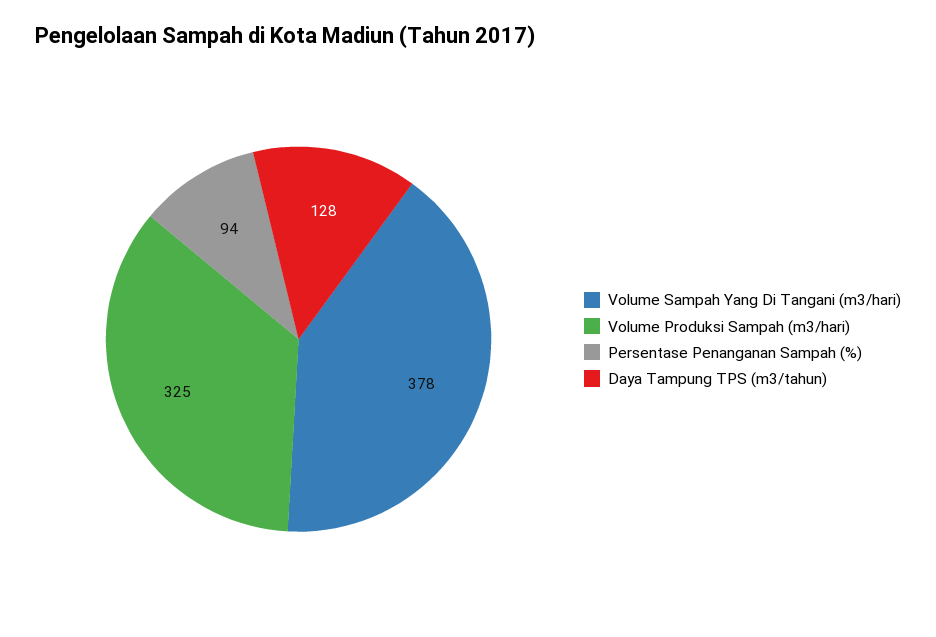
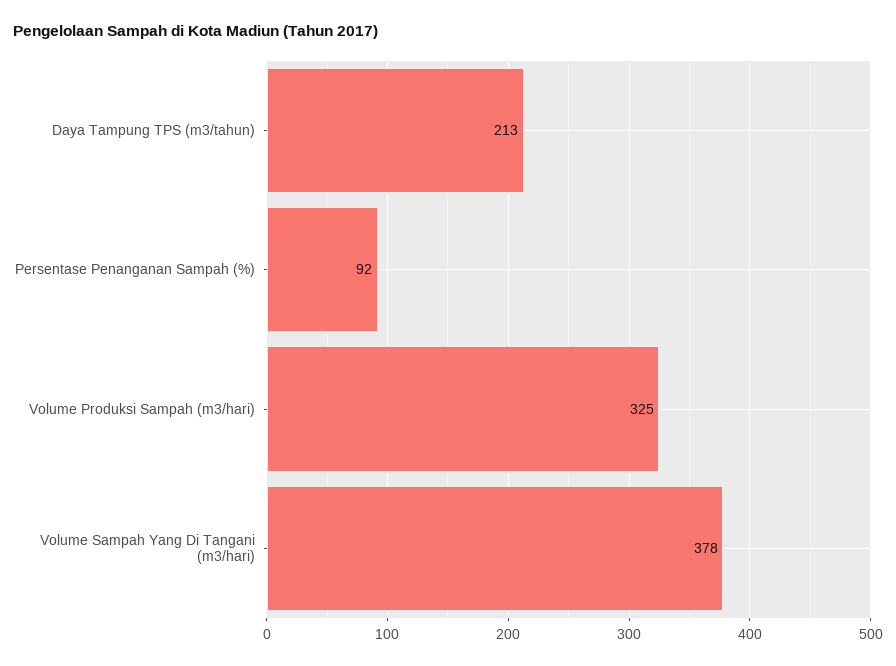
Persentase Penanganan Sampah (%): 94 -> 92
Daya Tampung TPS (m3/tahun): 128 -> 213

